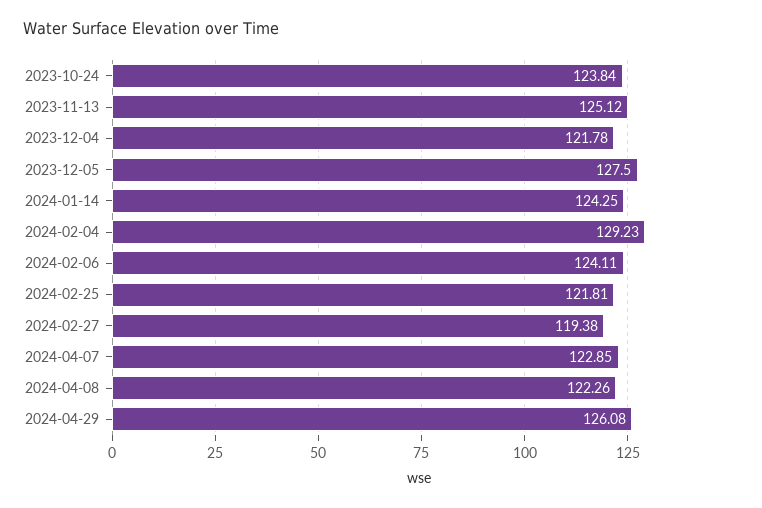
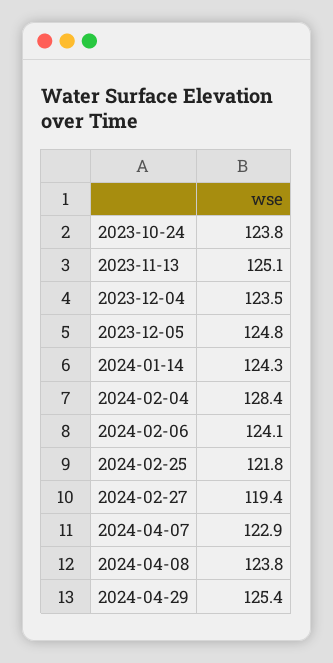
2023-12-04: 121.78 -> 123.5
2023-12-05: 127.5 -> 124.8
2024-02-04: 129.23 -> 128.4
2024-04-08: 122.26 -> 123.8
2024-04-29: 126.08 -> 125.4

